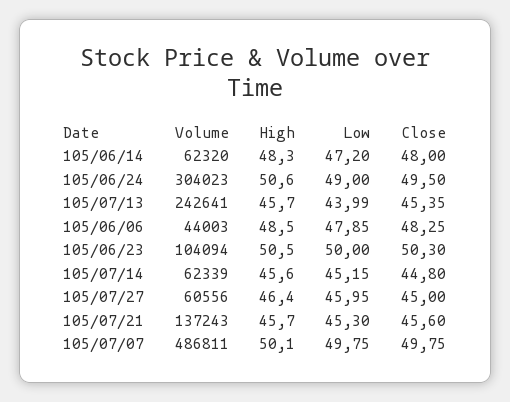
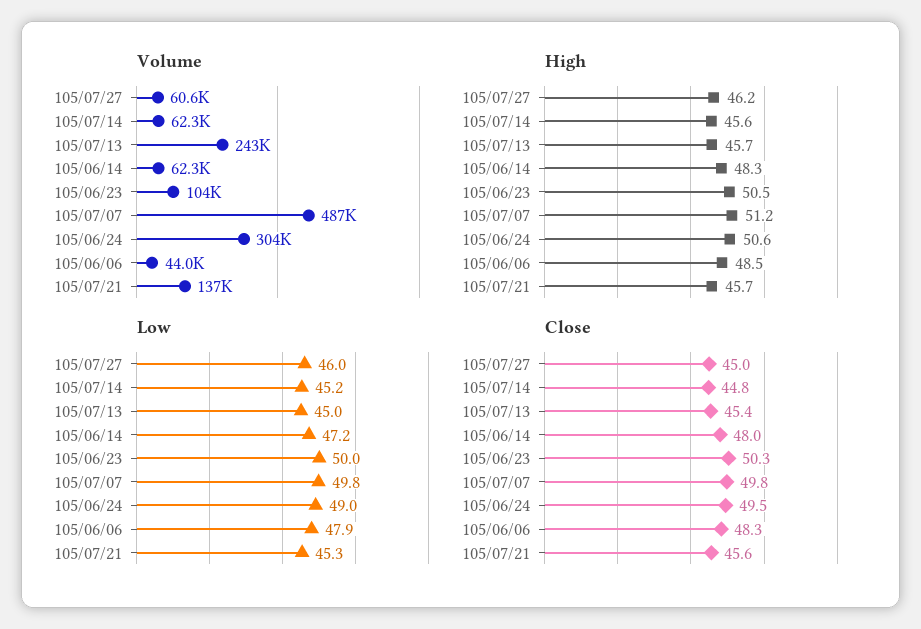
Low, 105/07/13: 43.99 -> 45
High, 105/07/27: 46.4 -> 46.2
High, 105/07/07: 50.1 -> 51.2

